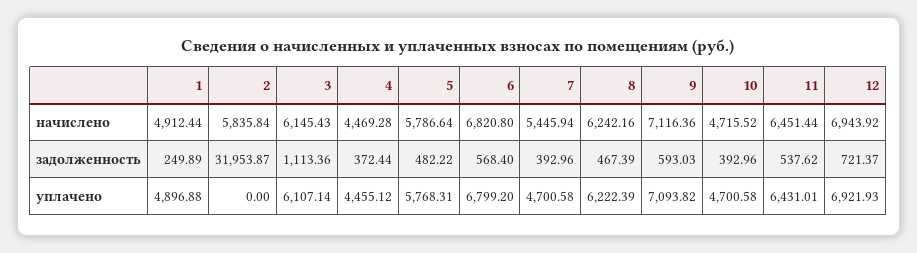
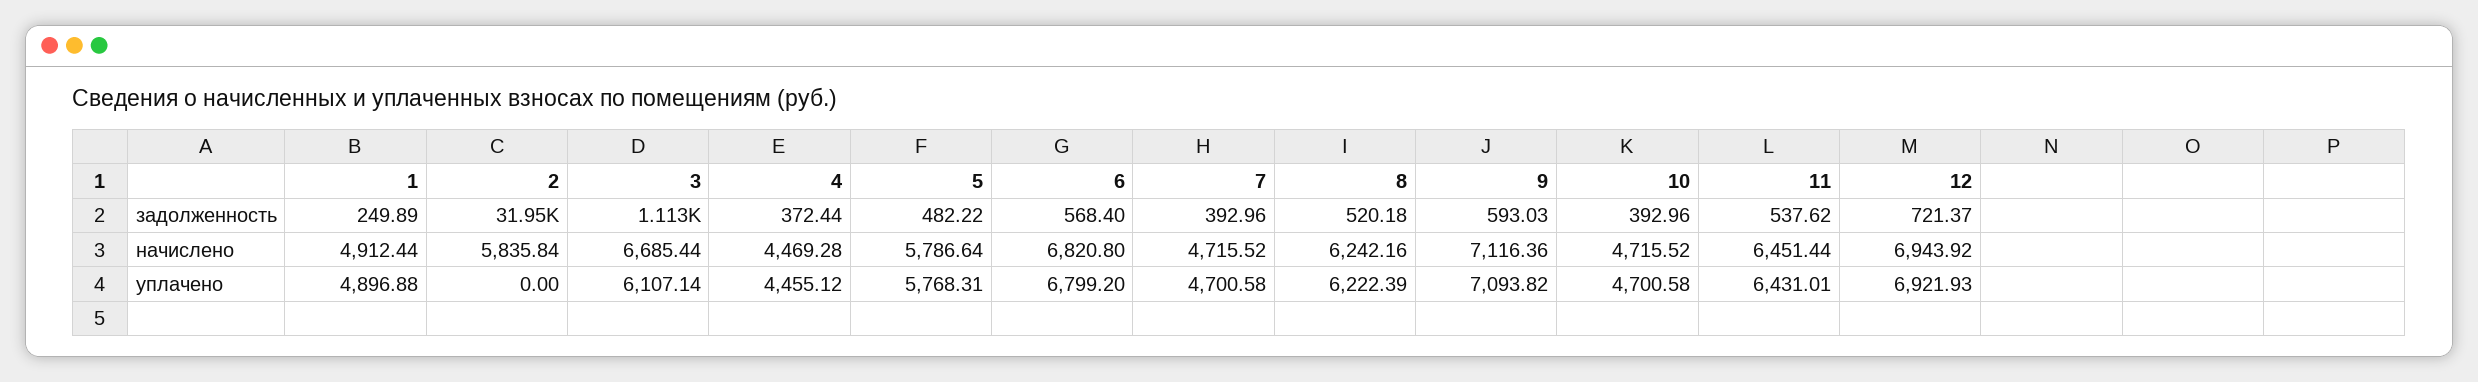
3, начислено: 6145.43 -> 6685.44
7, начислено: 5445.94 -> 4715.52
8, задолженность: 467.39 -> 520.18

